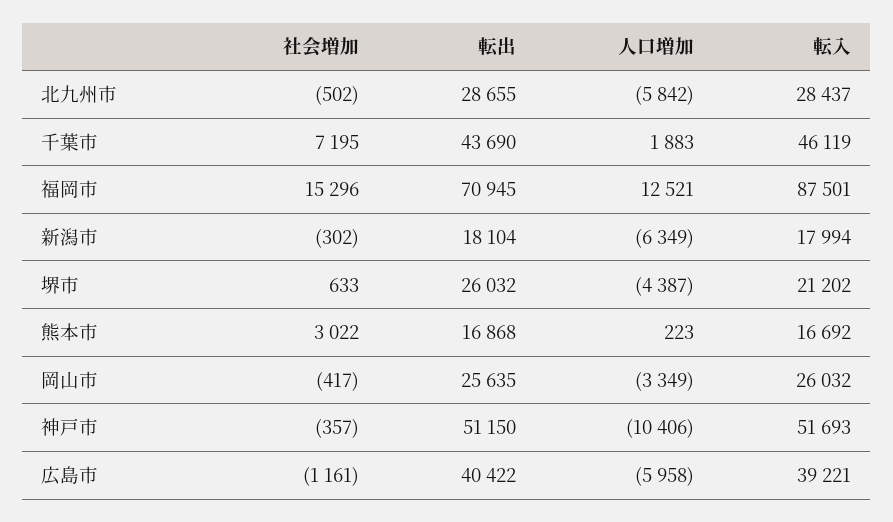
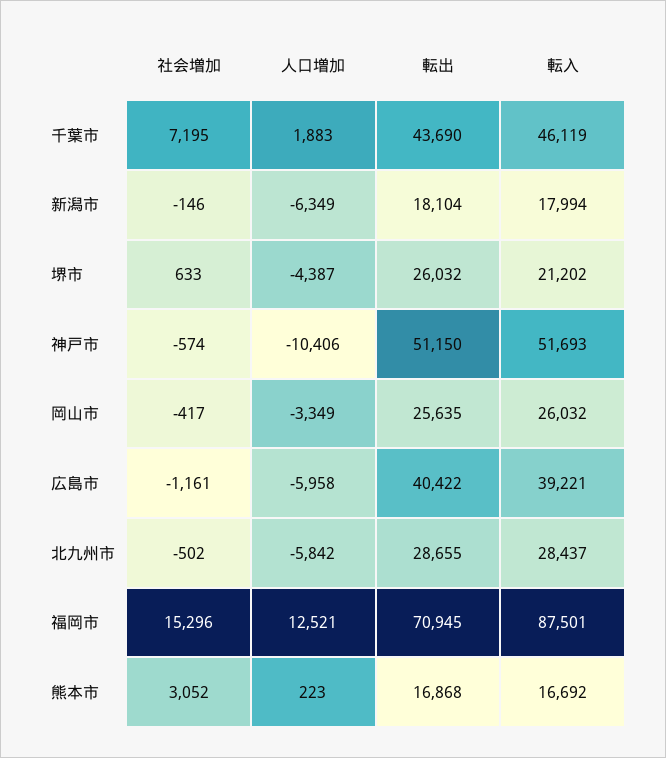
社会増加, 新潟市: -302 -> -146
社会増加, 熊本市: 3022 -> 3052
社会増加, 神戸市: -357 -> -574

